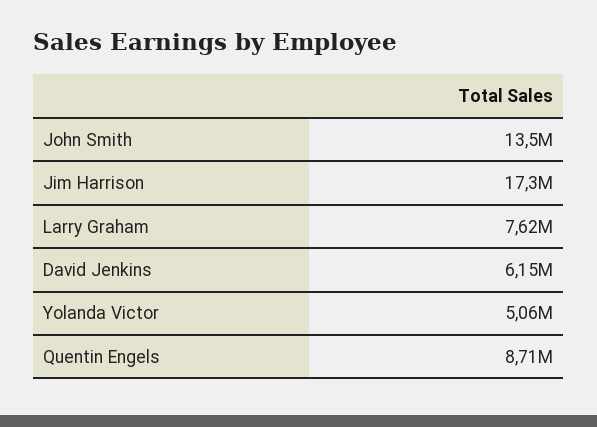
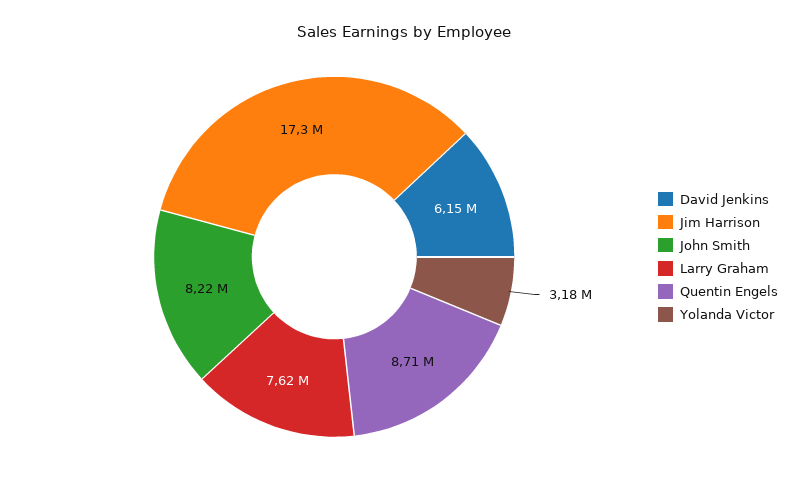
John Smith: 13500000 -> 8220000
Yolanda Victor: 5060000 -> 3180000

